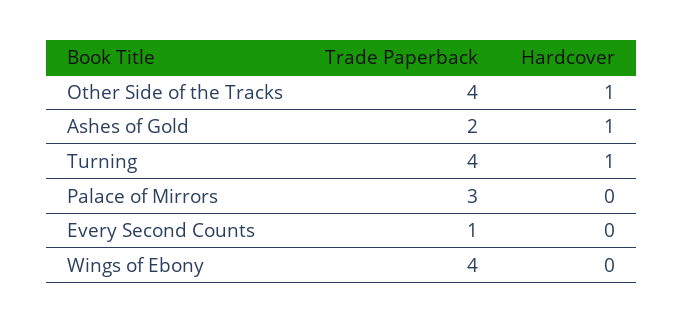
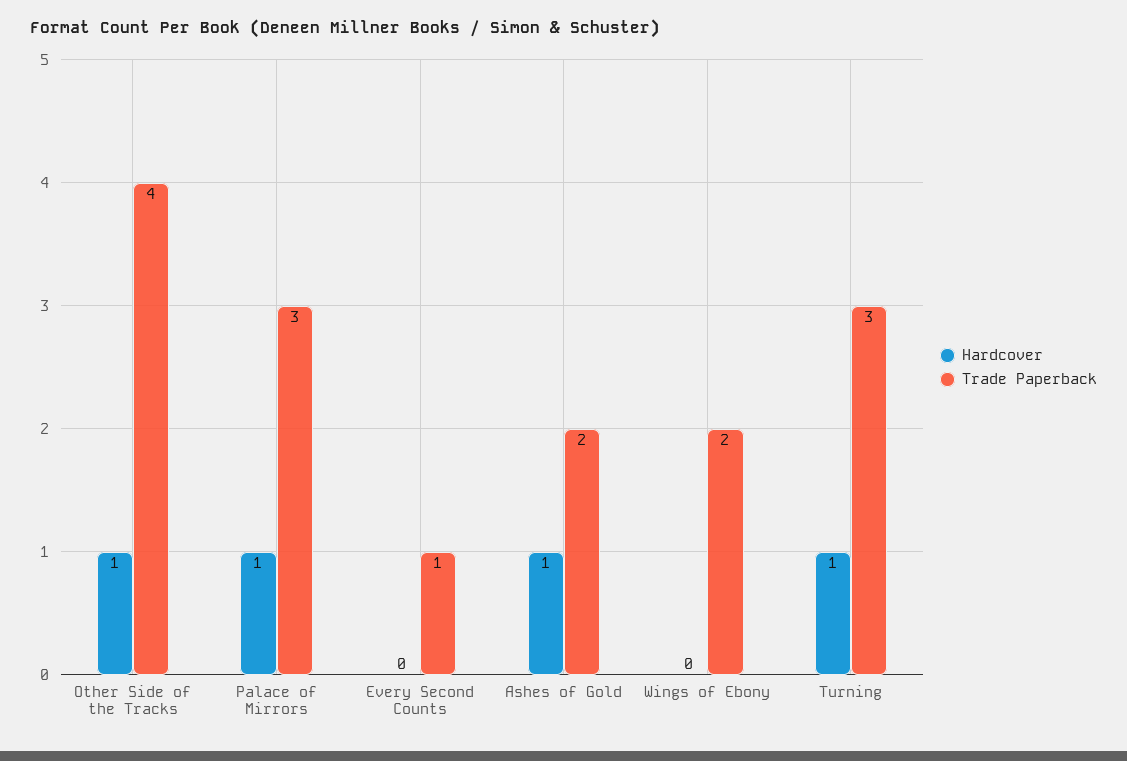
Trade Paperback, Turning: 4 -> 3
Hardcover, Palace of Mirrors: 0 -> 1
Trade Paperback, Wings of Ebony: 4 -> 2

